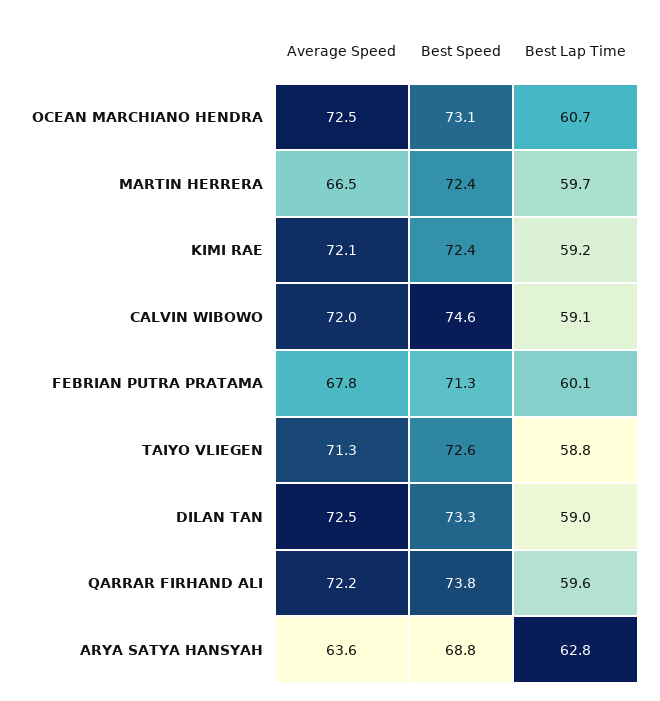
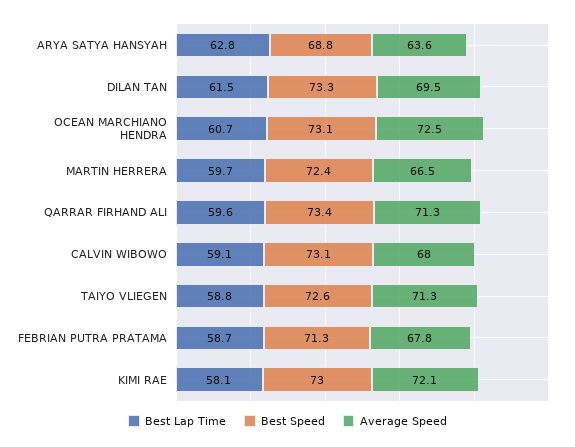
Best Speed, KIMI RAE: 72.4 -> 73
Best Lap Time, KIMI RAE: 59.2 -> 58.1
Average Speed, CALVIN WIBOWO: 72 -> 68
Best Speed, CALVIN WIBOWO: 74.6 -> 73.1
Best Lap Time, FEBRIAN PUTRA PRATAMA: 60.1 -> 58.7
Average Speed, DILAN TAN: 72.5 -> 69.5
Best Lap Time, DILAN TAN: 59 -> 61.5
Average Speed, QARRAR FIRHAND ALI: 72.2 -> 71.3
Best Speed, QARRAR FIRHAND ALI: 73.8 -> 73.4

